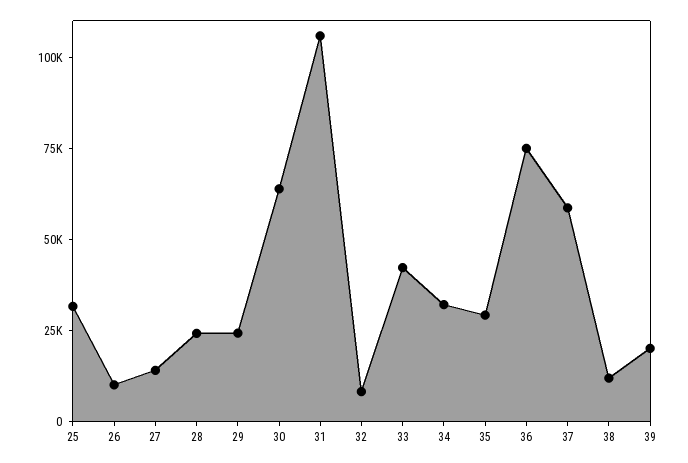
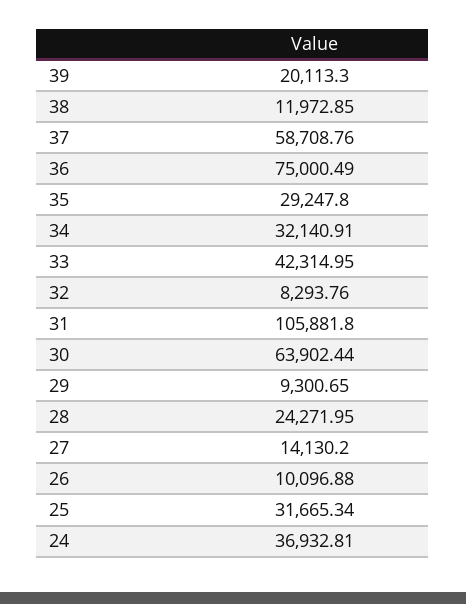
29: 25000 -> 9300.65
24: none -> 36932.81

